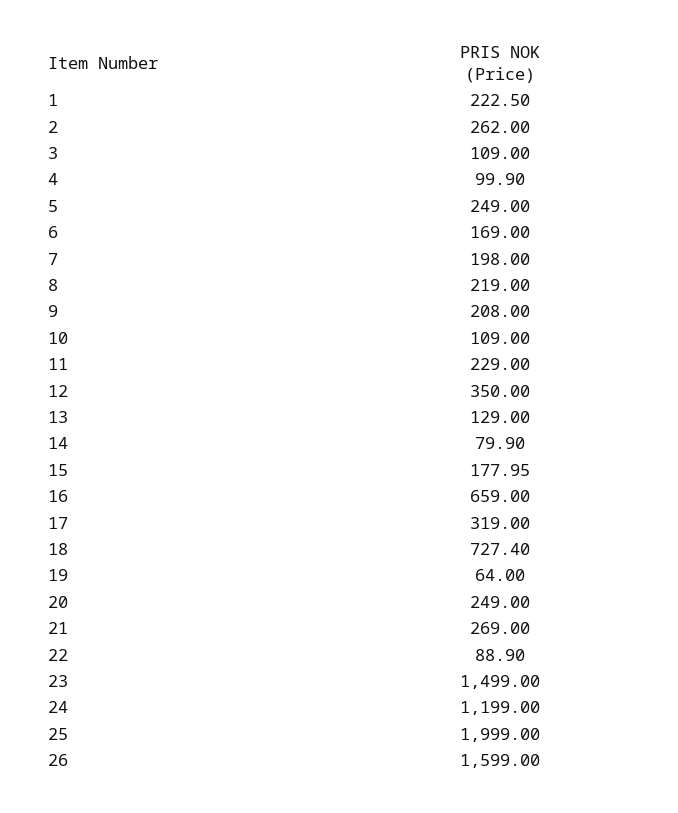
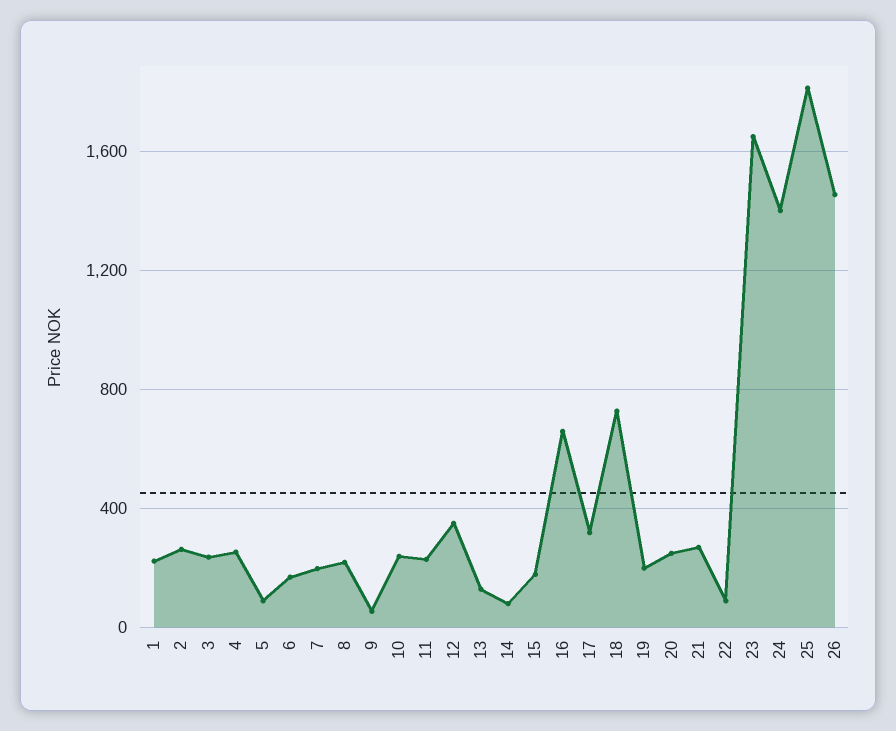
3: 109 -> 250
4: 99.9 -> 250
5: 249 -> 100
9: 208 -> 50
10: 109 -> 250
19: 64 -> 200
23: 1499 -> 1650
24: 1199 -> 1400
25: 1999 -> 1800
26: 1599 -> 1450

